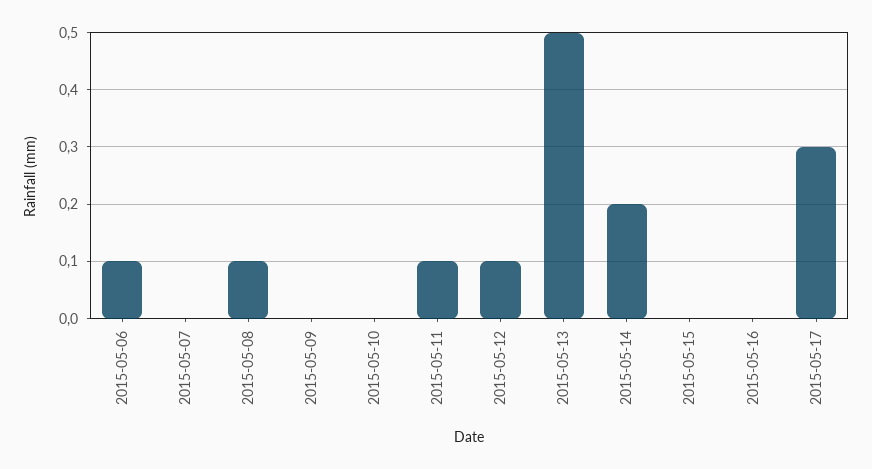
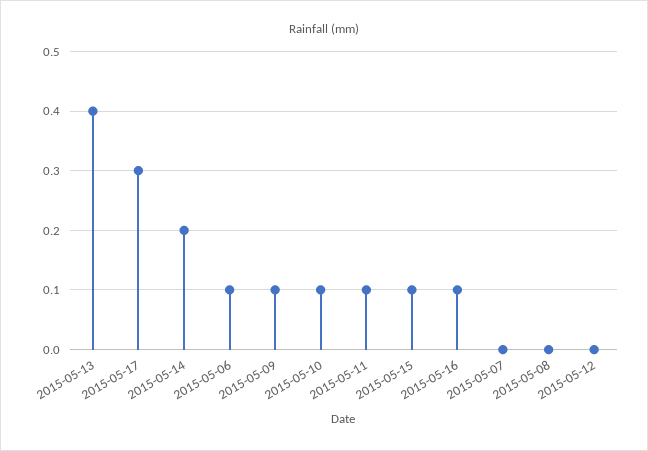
2015-05-08: 0.1 -> 0
2015-05-09: 0 -> 0.1
2015-05-10: 0 -> 0.1
2015-05-12: 0.1 -> 0
2015-05-13: 0.5 -> 0.4
2015-05-15: 0 -> 0.1
2015-05-16: 0 -> 0.1

